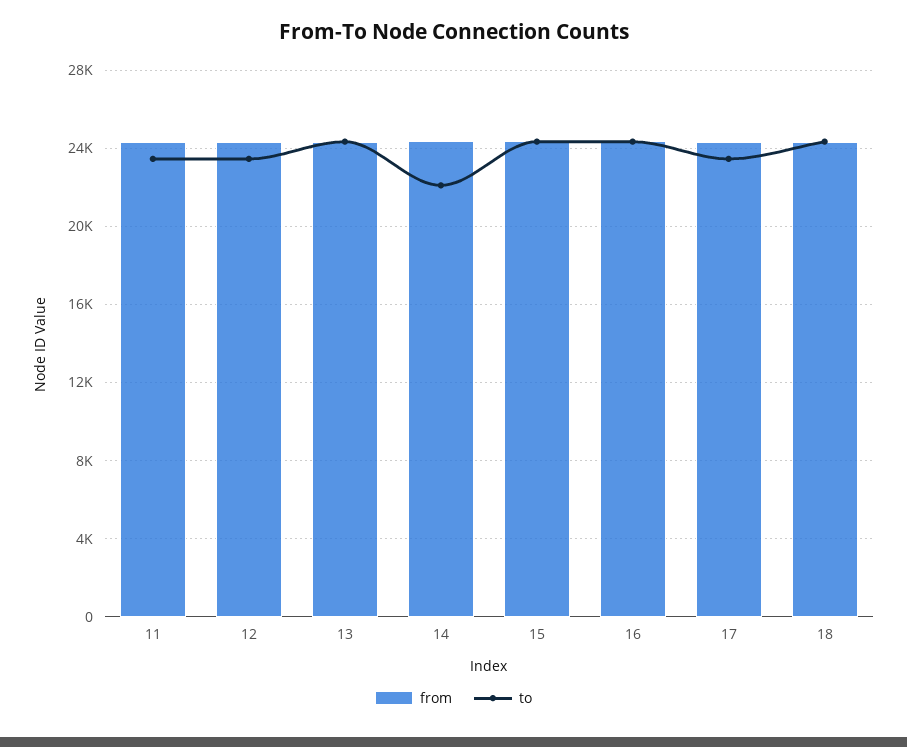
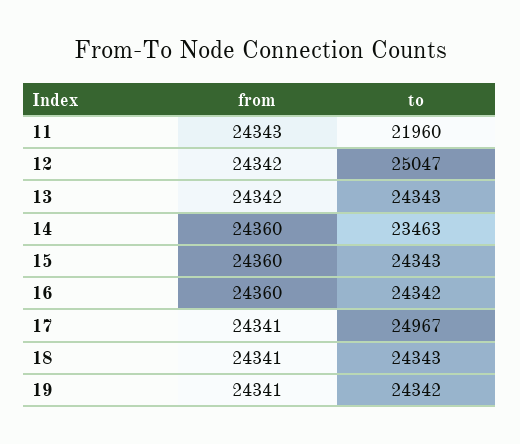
to, 11: 23500 -> 21960
to, 12: 23500 -> 25047
to, 14: 22000 -> 23463
to, 17: 23500 -> 24967
from, 19: none -> 24341
to, 19: none -> 24342

